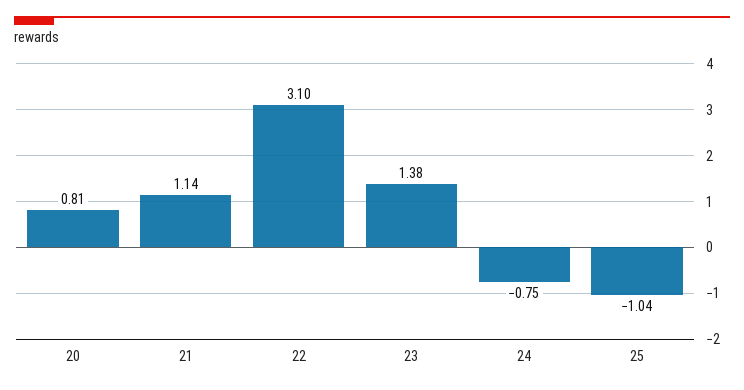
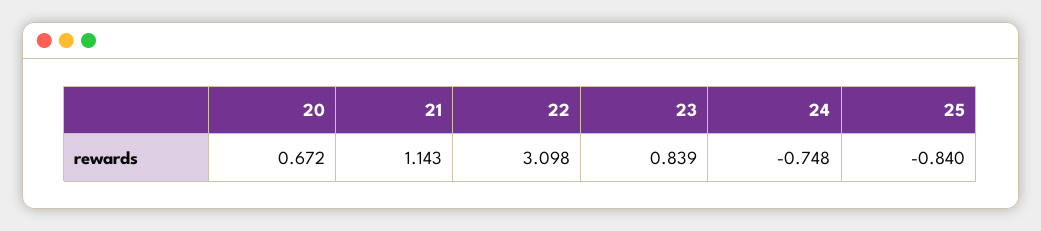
20: 0.81 -> 0.672
23: 1.38 -> 0.839
25: -1.04 -> -0.84

